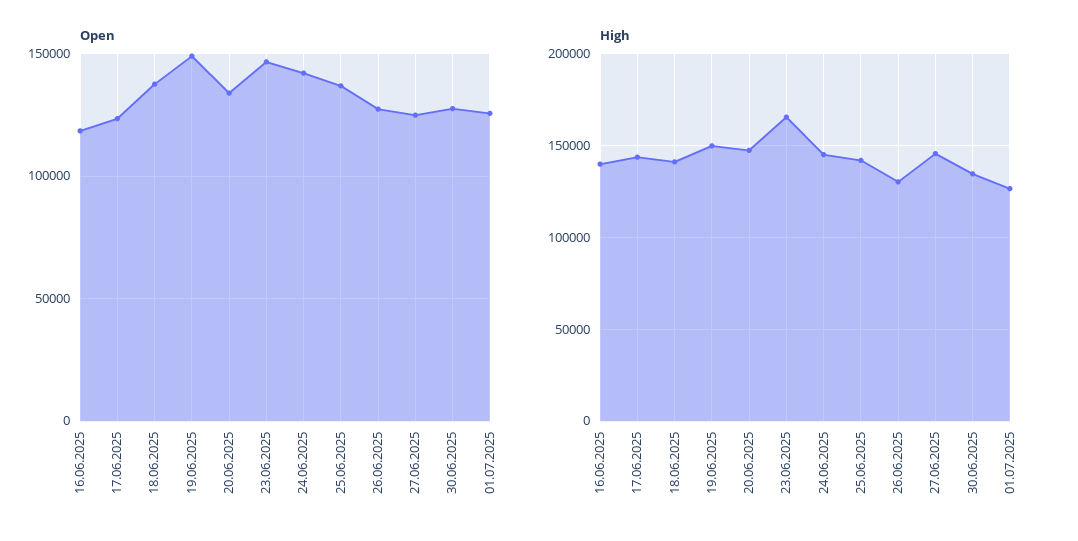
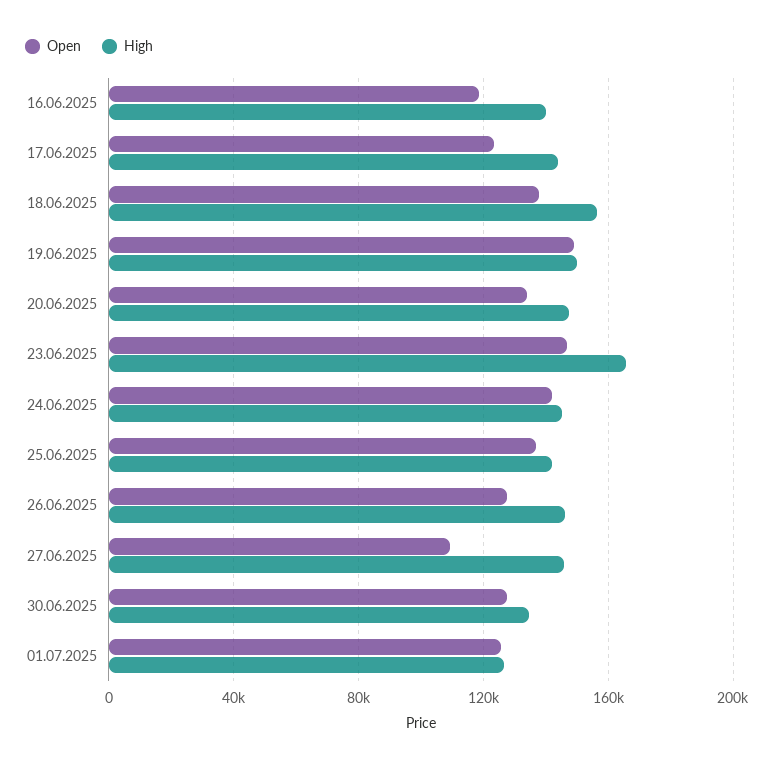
Open, 27.06.2025: 125000 -> 110000
High, 18.06.2025: 140000 -> 155000
High, 26.06.2025: 130000 -> 145000

